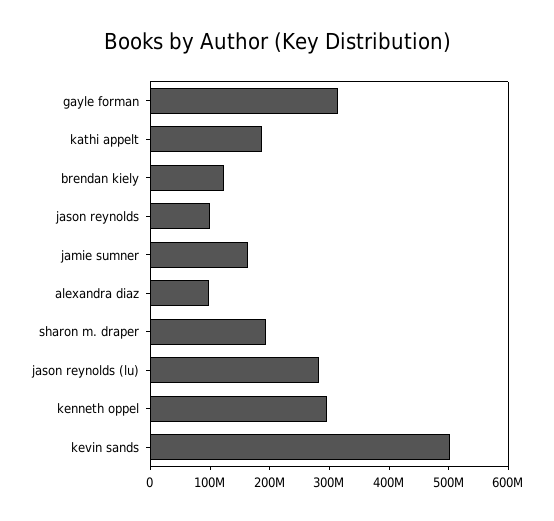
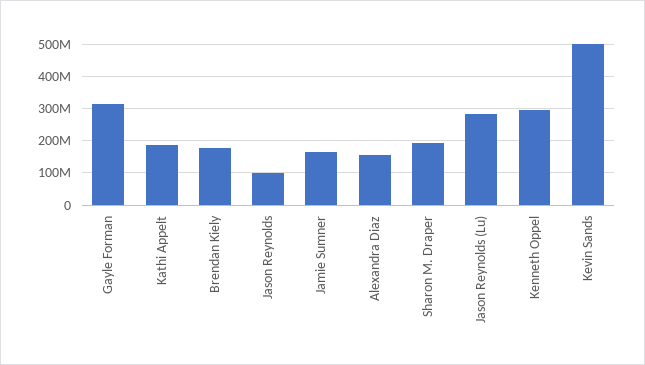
brendan kiely: 120000000 -> 180000000
alexandra diaz: 100000000 -> 160000000

